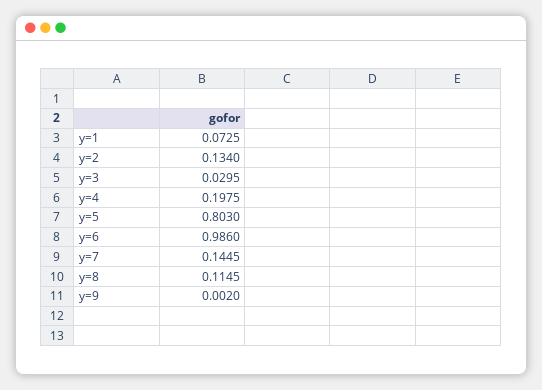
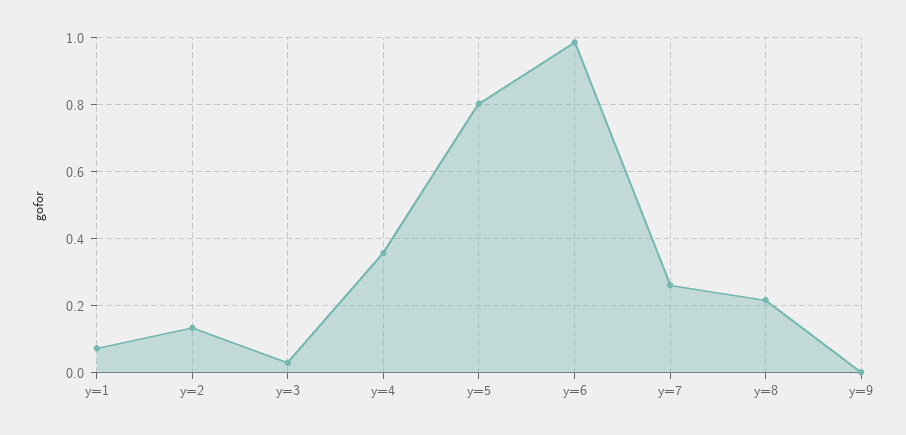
y=4: 0.1975 -> 0.36
y=7: 0.1445 -> 0.26
y=8: 0.1145 -> 0.22

